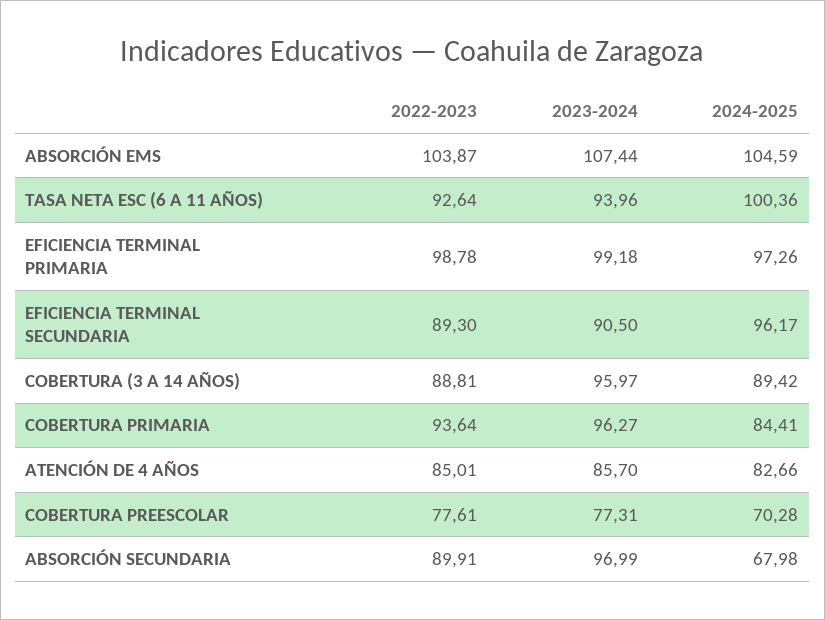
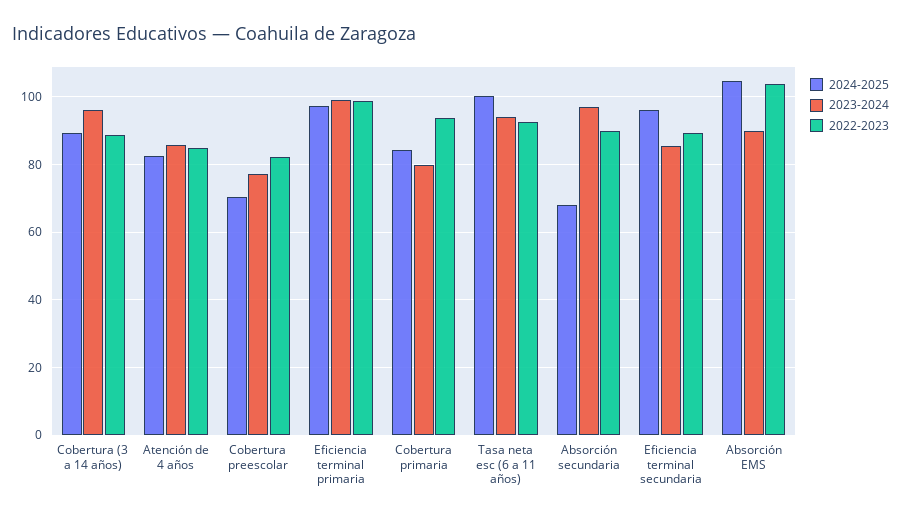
2023-2024, ABSORCIÓN EMS: 107.44 -> 90
2023-2024, EFICIENCIA TERMINAL SECUNDARIA: 90.5 -> 86
2023-2024, COBERTURA PRIMARIA: 96.27 -> 80
2022-2023, COBERTURA PREESCOLAR: 77.61 -> 82

